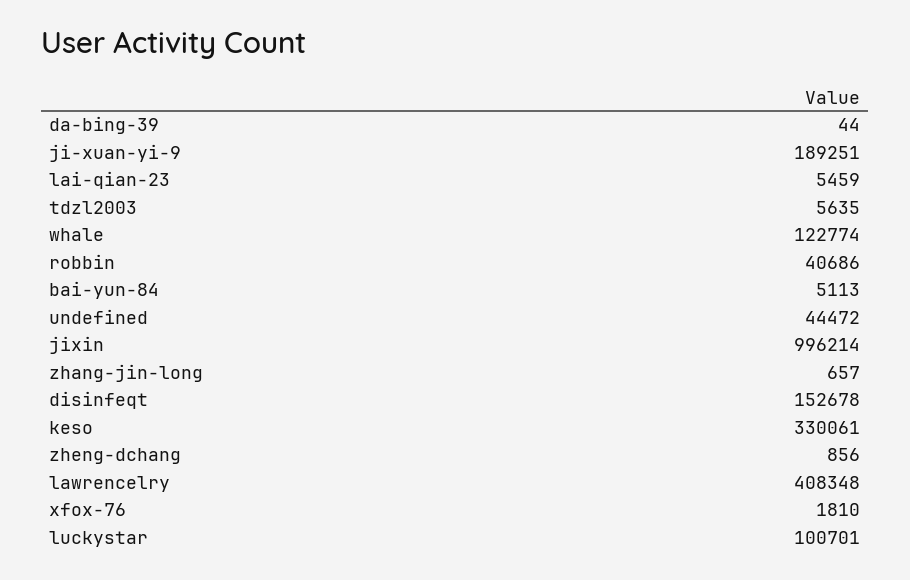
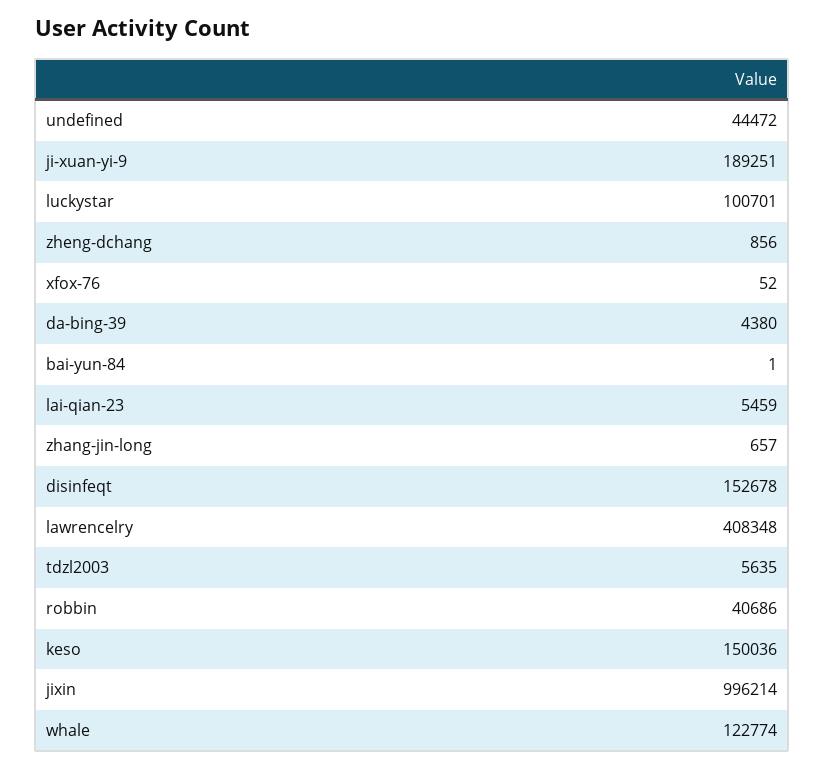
da-bing-39: 44 -> 4380
bai-yun-84: 5113 -> 1
keso: 330061 -> 150036
xfox-76: 1810 -> 52

